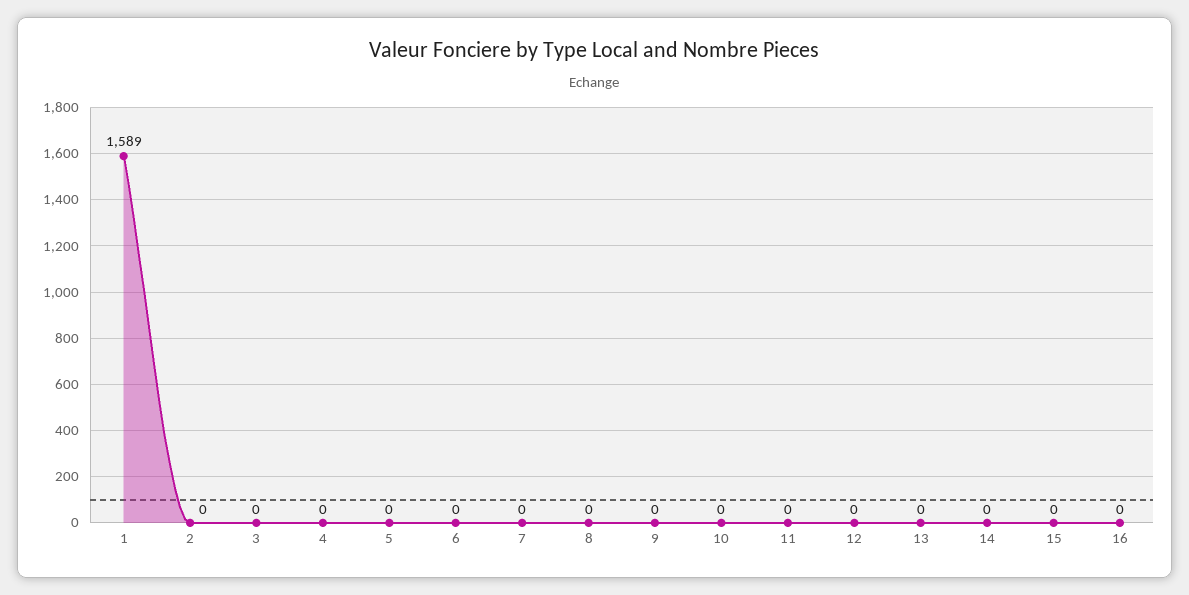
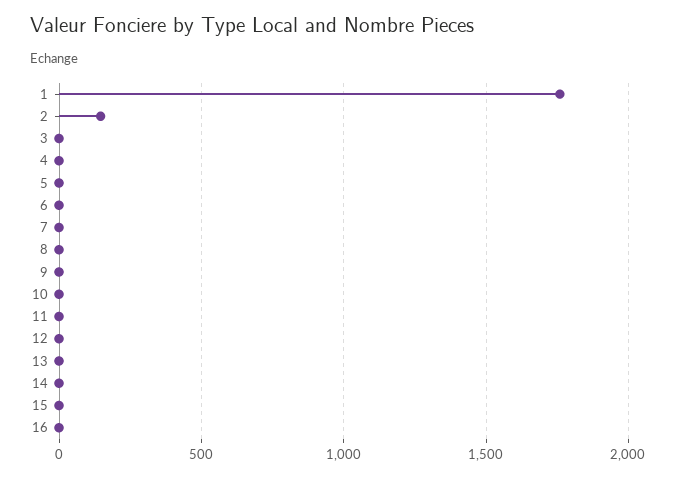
1: 1589 -> 1750
2: 0 -> 150

